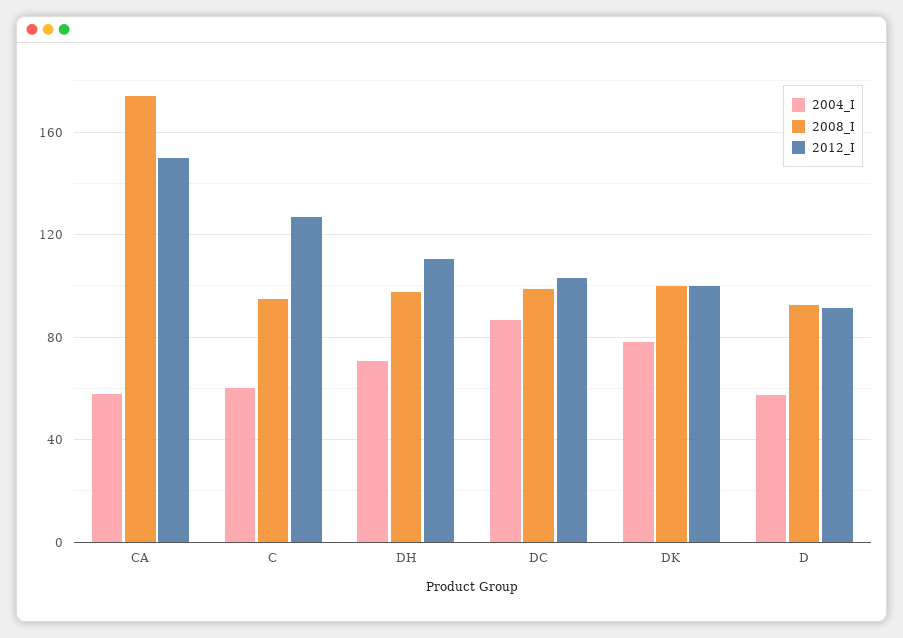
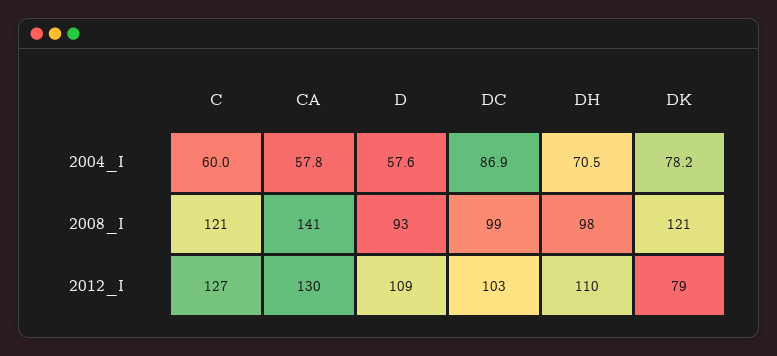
2008_I, CA: 175 -> 141
2012_I, CA: 150 -> 130
2008_I, C: 95 -> 121
2008_I, DK: 100 -> 121
2012_I, DK: 100 -> 79
2012_I, D: 90 -> 109

